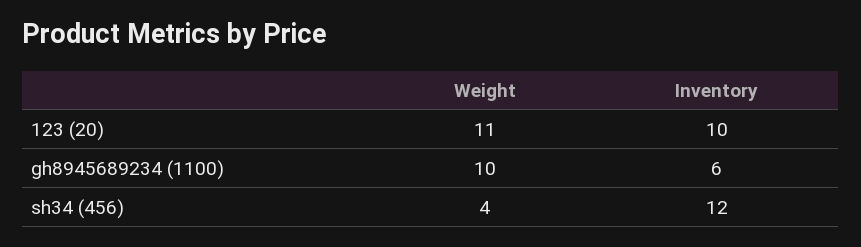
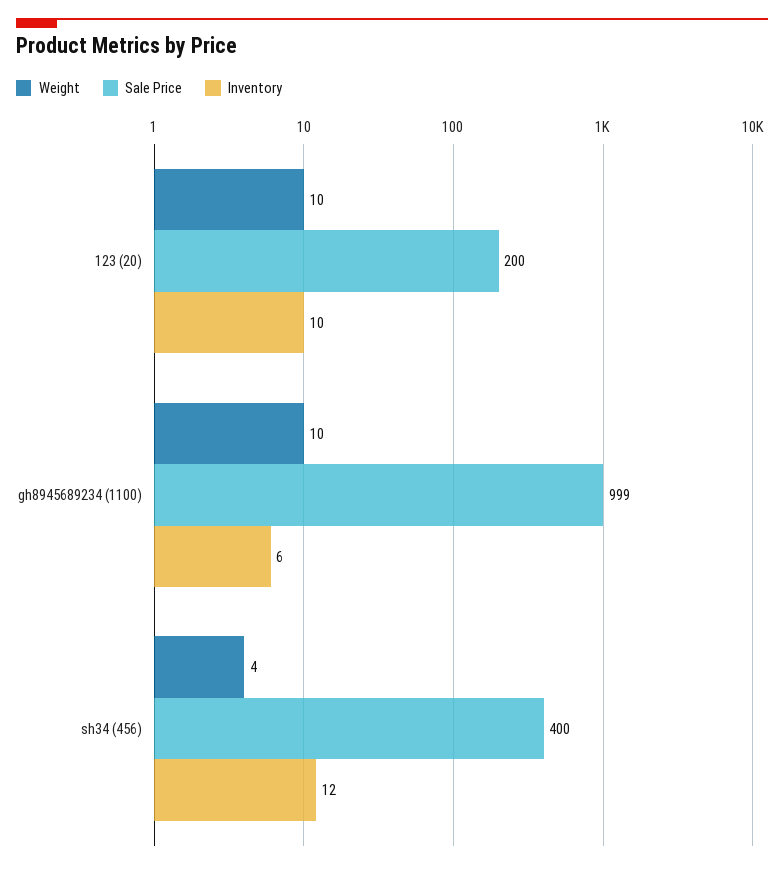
Weight, 123 (20): 11 -> 10
Sale Price, 123 (20): none -> 200
Sale Price, gh8945689234 (1100): none -> 999
Sale Price, sh34 (456): none -> 400

